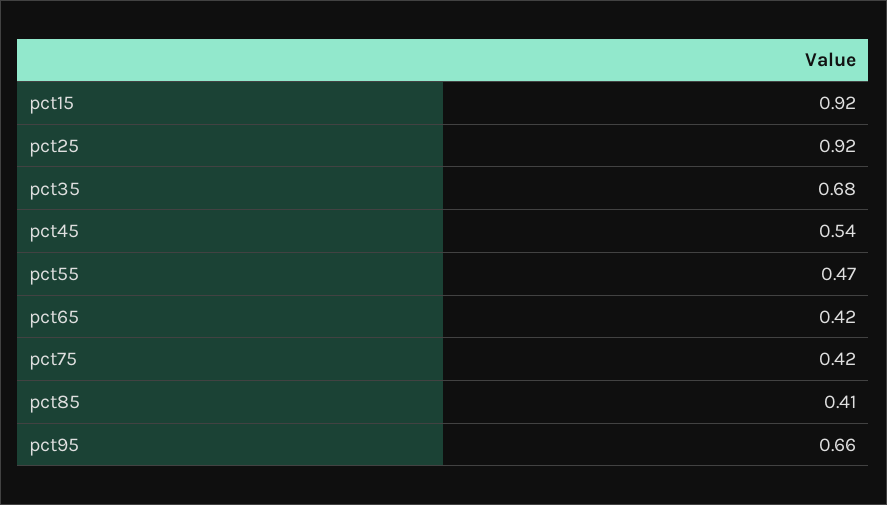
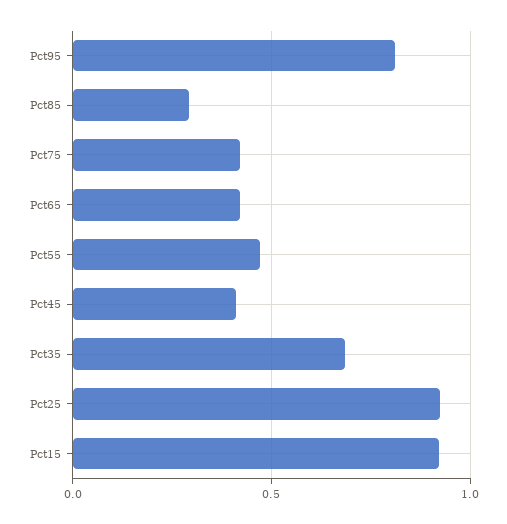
pct45: 0.54 -> 0.4
pct85: 0.41 -> 0.3
pct95: 0.66 -> 0.8

